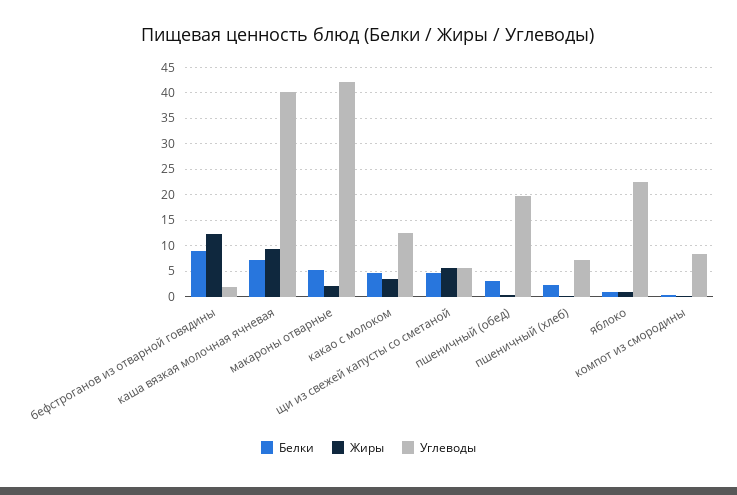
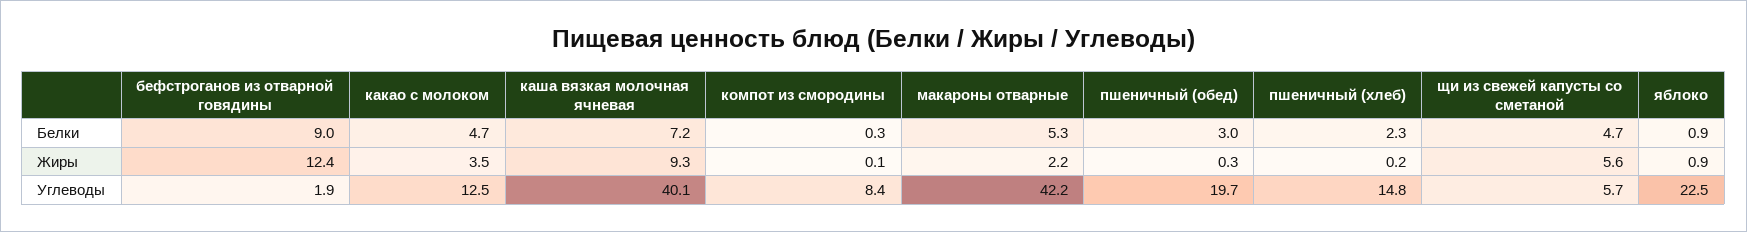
Углеводы, пшеничный (хлеб): 7.5 -> 14.8

